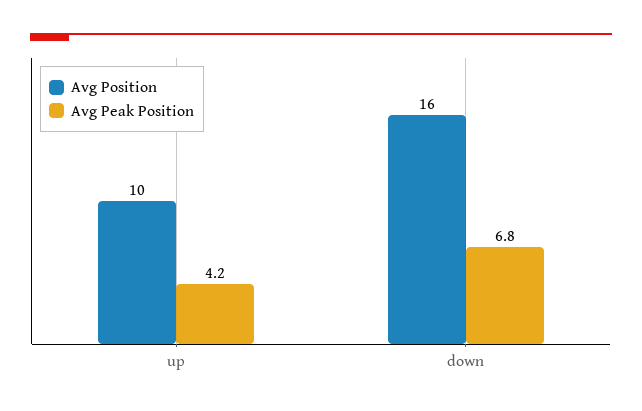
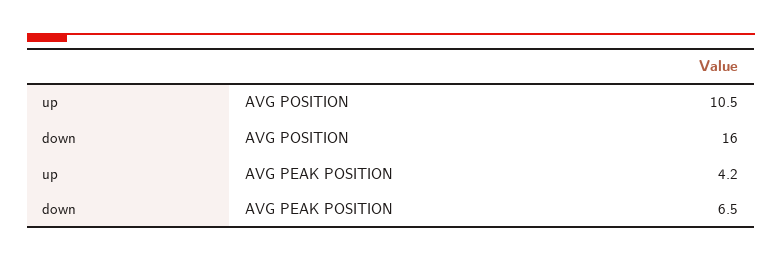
Avg Position, up: 10 -> 10.5
Avg Peak Position, down: 6.8 -> 6.5

